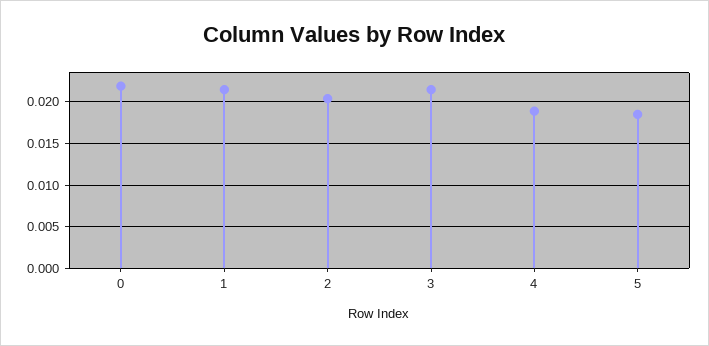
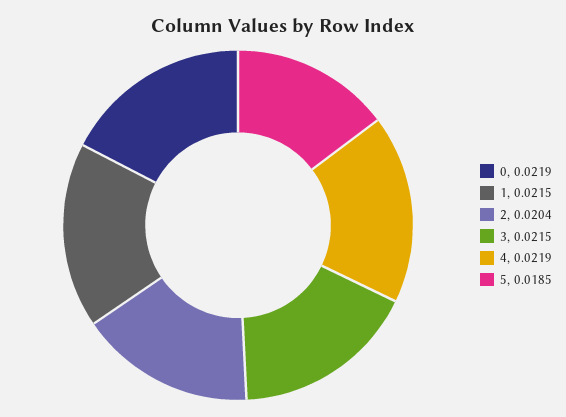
4: 0.019 -> 0.0219

